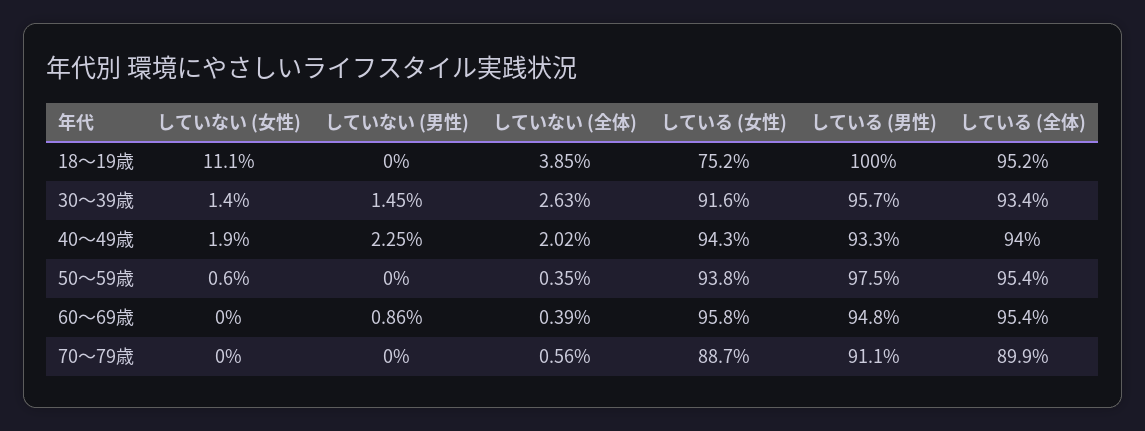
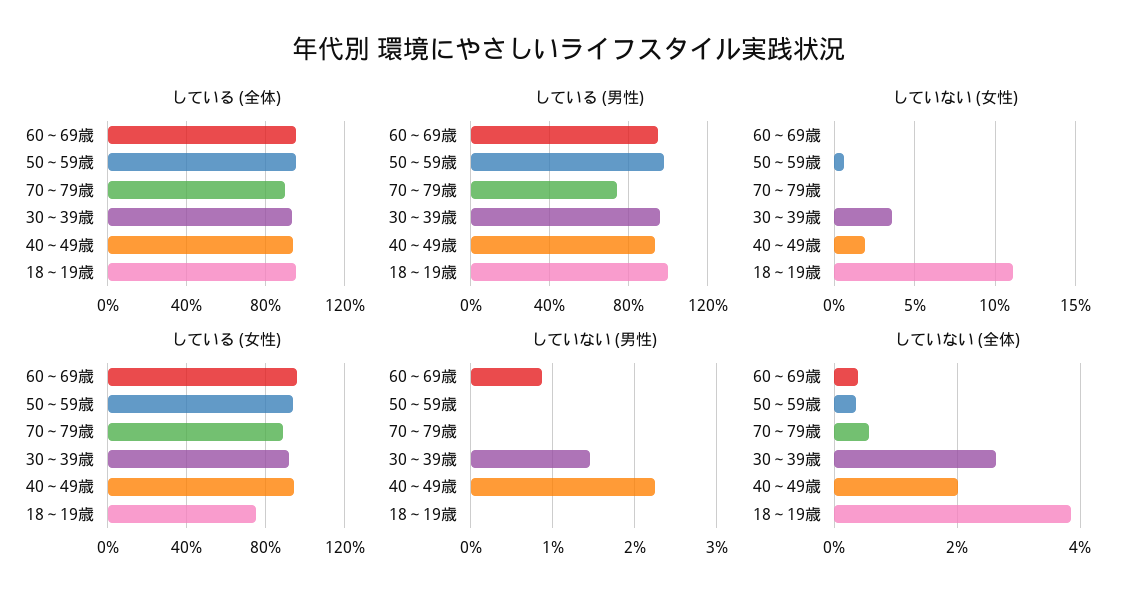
していない (女性), 30～39歳: 1.4 -> 3.5
している (男性), 70～79歳: 91.1 -> 75

